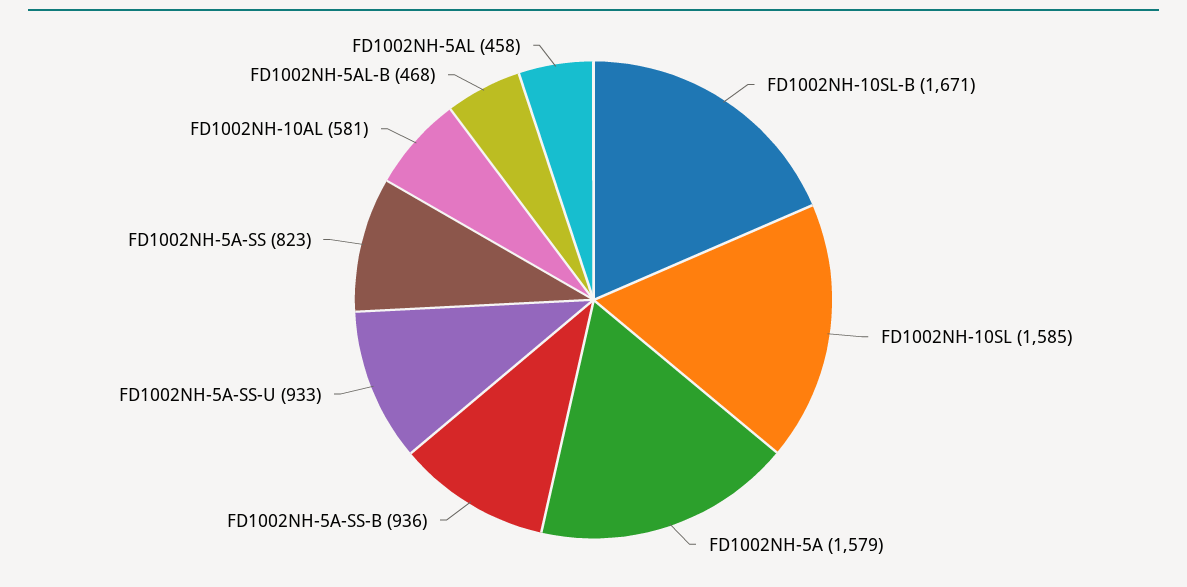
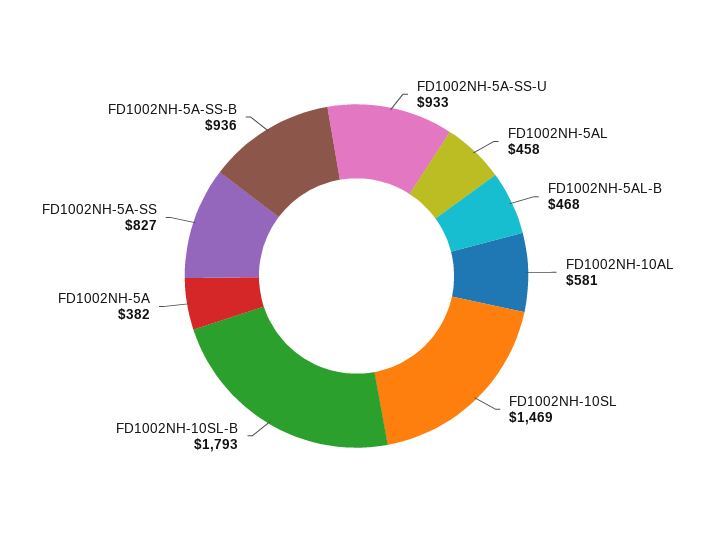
FD1002NH-10SL-B: 1671 -> 1793
FD1002NH-10SL: 1585 -> 1469
FD1002NH-5A: 1579 -> 382
FD1002NH-5A-SS: 823 -> 827

